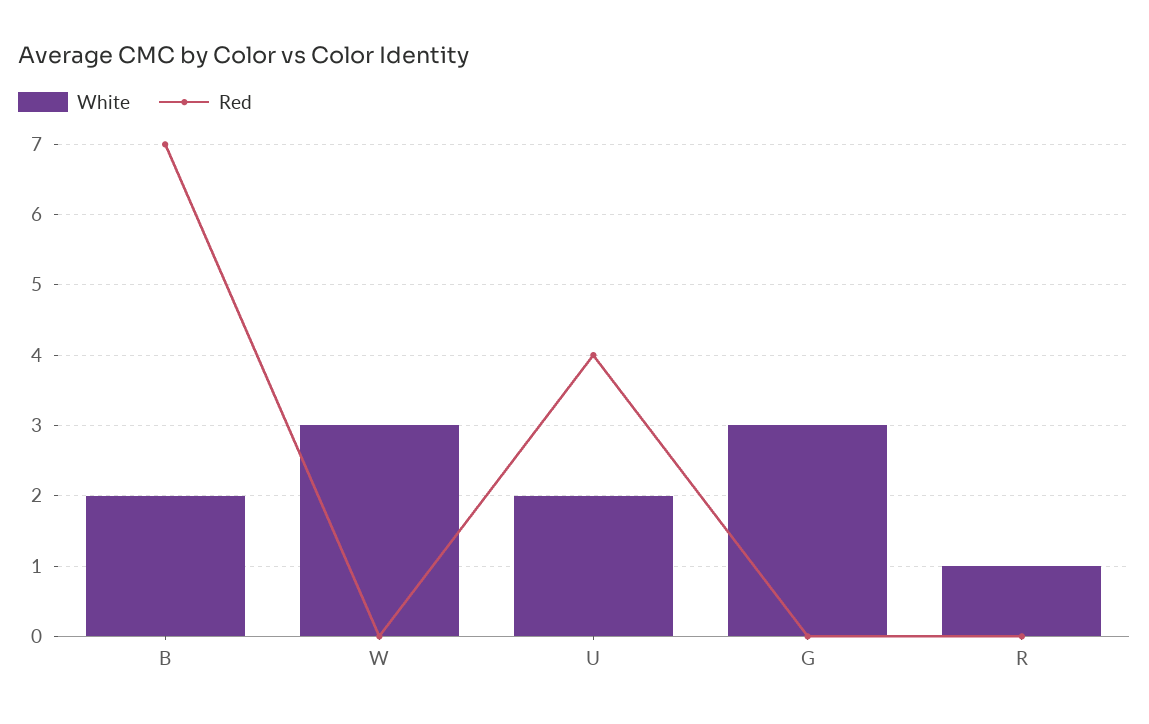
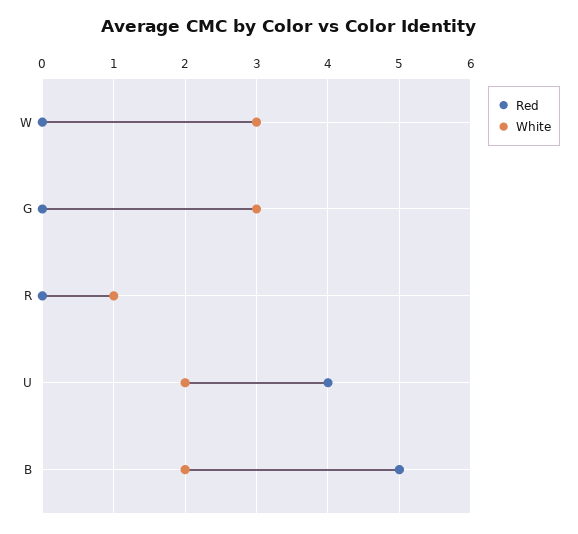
Red, B: 7 -> 5

